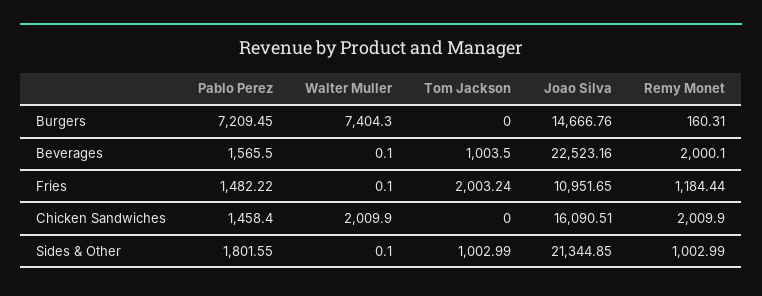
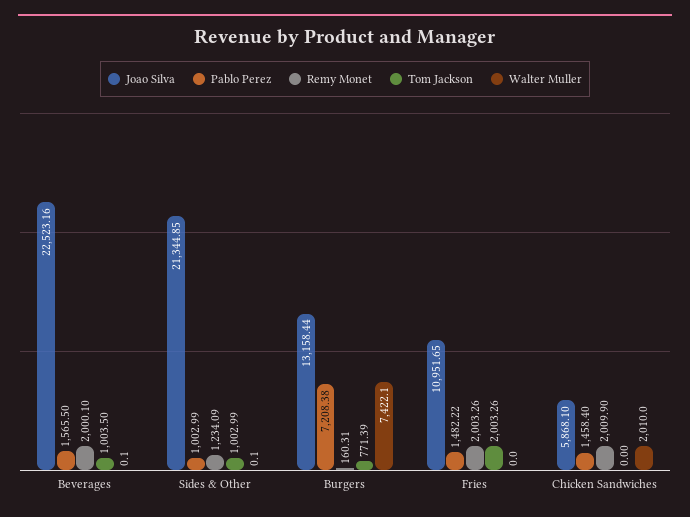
Pablo Perez, Burgers: 7209.45 -> 7208.38
Walter Muller, Burgers: 7404.3 -> 7422.1
Tom Jackson, Burgers: 0 -> 771.39
Joao Silva, Burgers: 14666.76 -> 13158.44
Walter Muller, Fries: 0.1 -> 0
Tom Jackson, Fries: 2003.24 -> 2003.26
Remy Monet, Fries: 1184.44 -> 2003.26
Walter Muller, Chicken Sandwiches: 2009.9 -> 2010
Joao Silva, Chicken Sandwiches: 16090.51 -> 5868.1
Pablo Perez, Sides & Other: 1801.55 -> 1002.99
Remy Monet, Sides & Other: 1002.99 -> 1234.09

